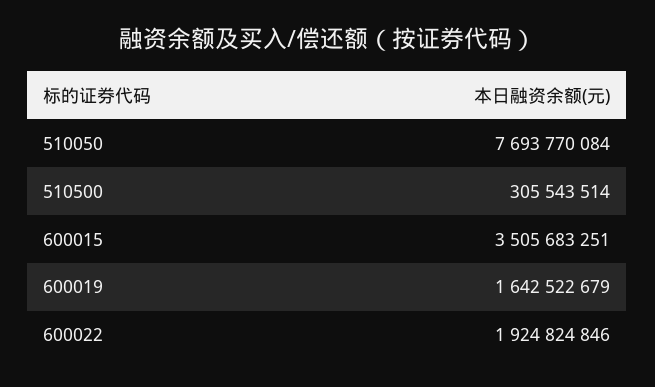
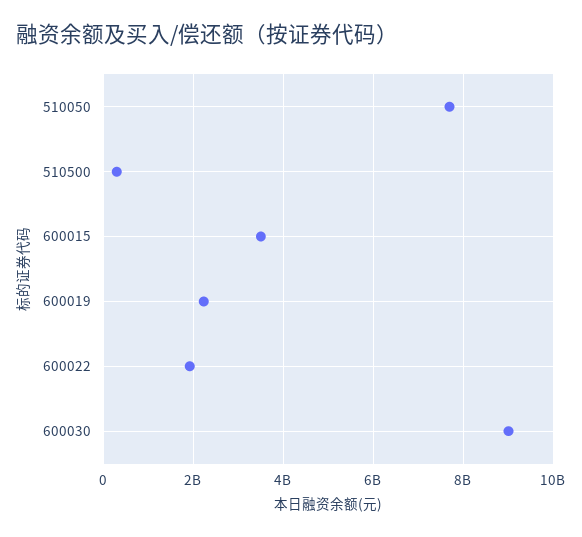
600019: 1642522679 -> 2200000000
600030: none -> 9000000000

